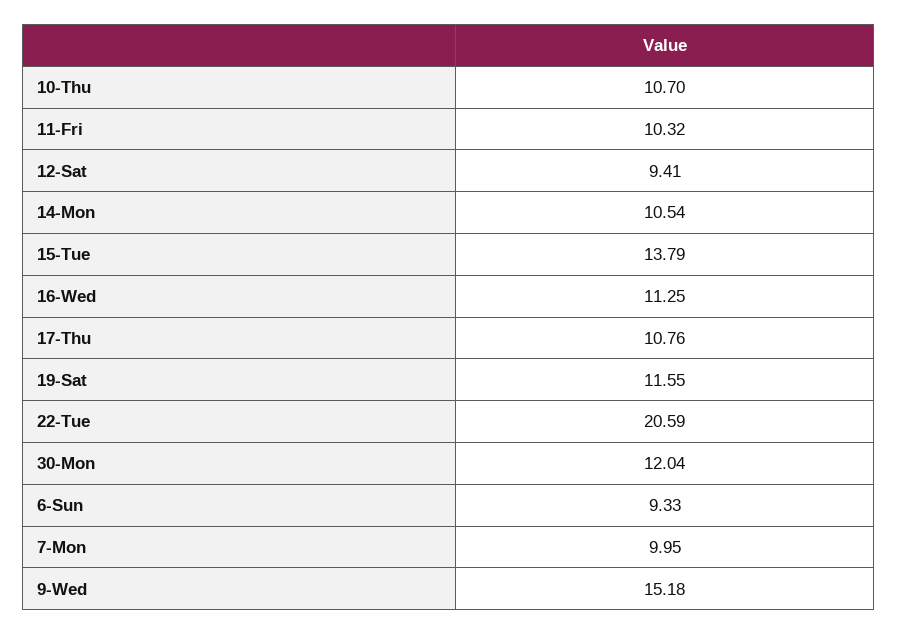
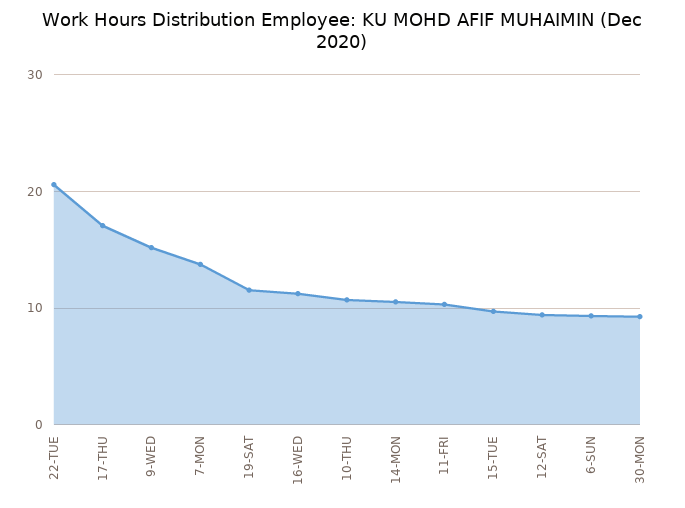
15-Tue: 13.79 -> 10
17-Thu: 10.76 -> 17
30-Mon: 12.04 -> 9
7-Mon: 9.95 -> 14

